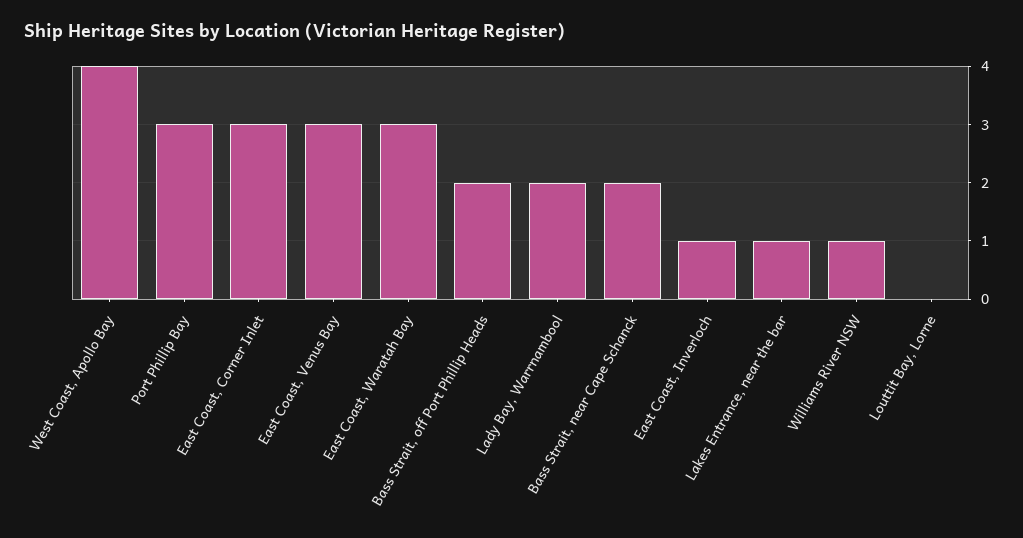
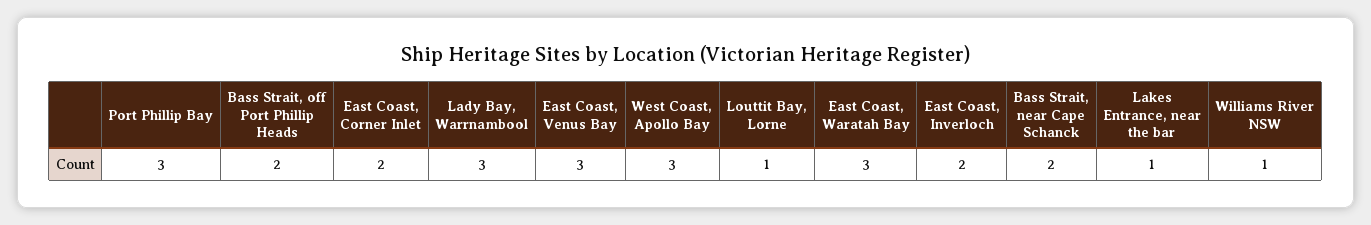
West Coast, Apollo Bay: 4 -> 3
East Coast, Corner Inlet: 3 -> 2
Lady Bay, Warrnambool: 2 -> 3
East Coast, Inverloch: 1 -> 2
Louttit Bay, Lorne: 0 -> 1

